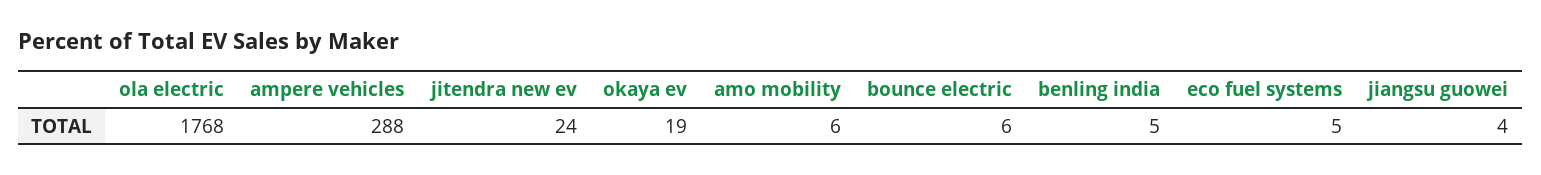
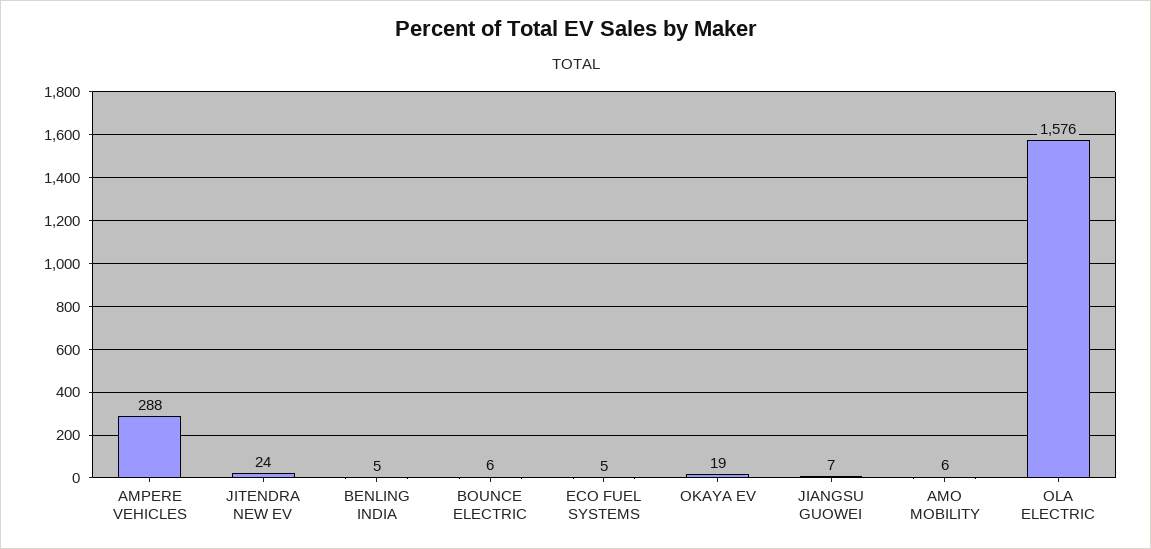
ola electric: 1768 -> 1576
jiangsu guowei: 4 -> 7

